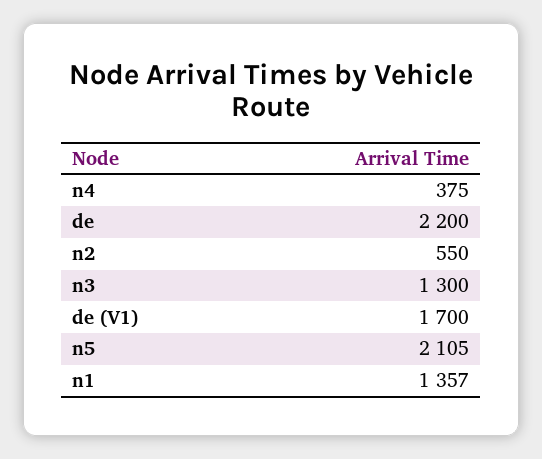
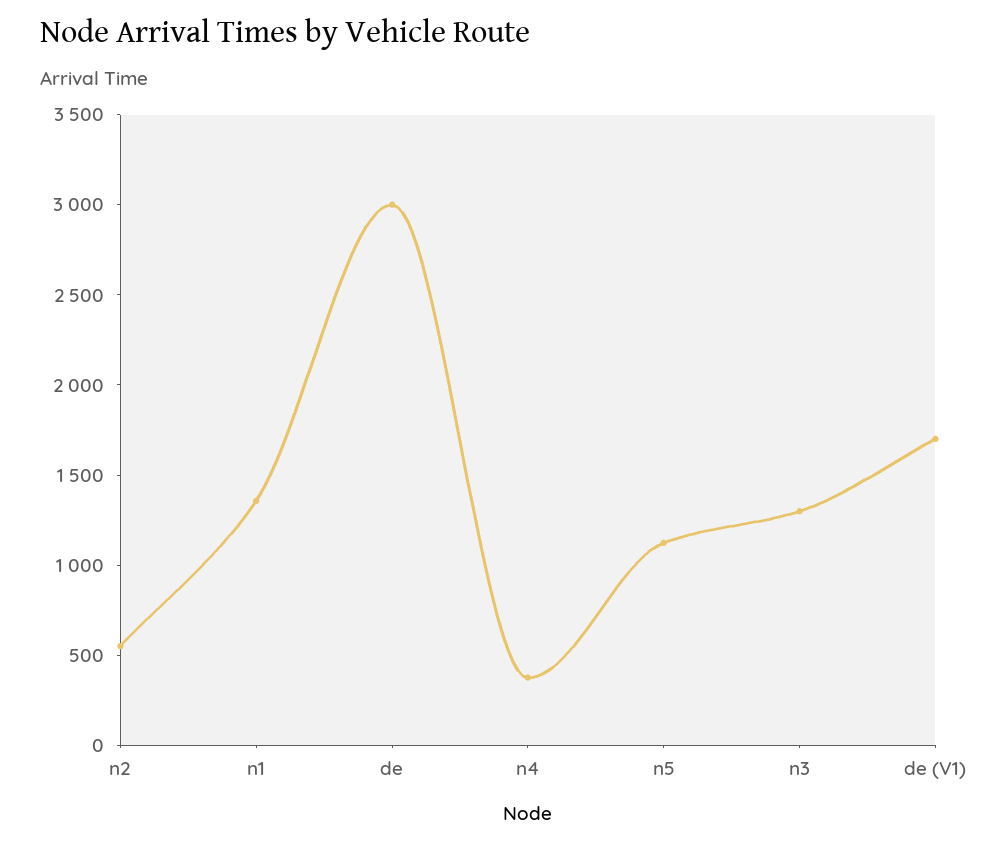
de: 2200 -> 3000
n5: 2105 -> 1100

